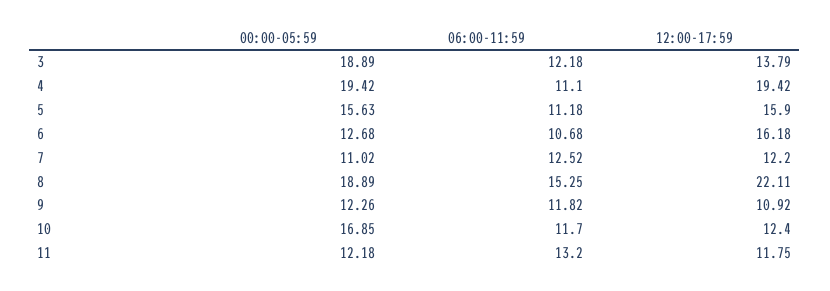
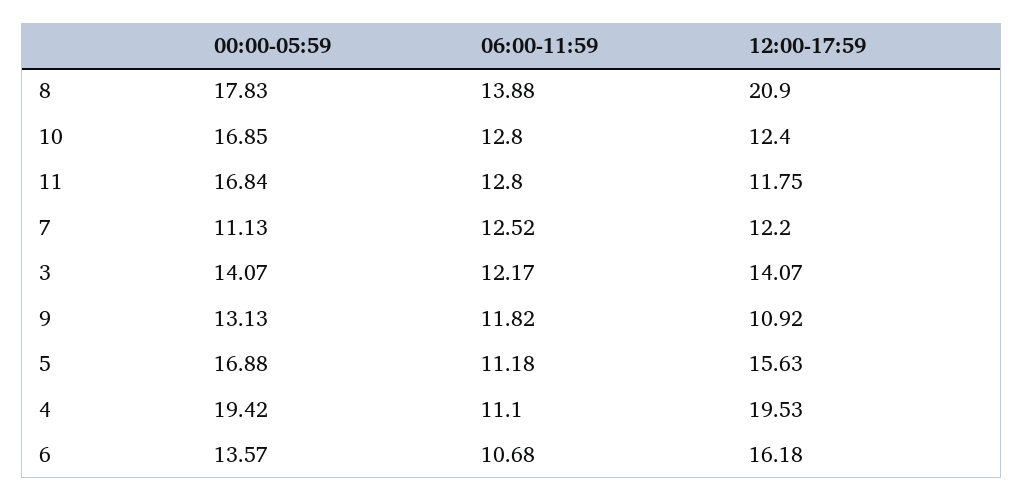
00:00-05:59, 3: 18.89 -> 14.07
06:00-11:59, 3: 12.18 -> 12.17
12:00-17:59, 3: 13.79 -> 14.07
12:00-17:59, 4: 19.42 -> 19.53
00:00-05:59, 5: 15.63 -> 16.88
12:00-17:59, 5: 15.9 -> 15.63
00:00-05:59, 6: 12.68 -> 13.57
00:00-05:59, 7: 11.02 -> 11.13
00:00-05:59, 8: 18.89 -> 17.83
06:00-11:59, 8: 15.25 -> 13.88
12:00-17:59, 8: 22.11 -> 20.9
00:00-05:59, 9: 12.26 -> 13.13
06:00-11:59, 10: 11.7 -> 12.8
00:00-05:59, 11: 12.18 -> 16.84
06:00-11:59, 11: 13.2 -> 12.8

